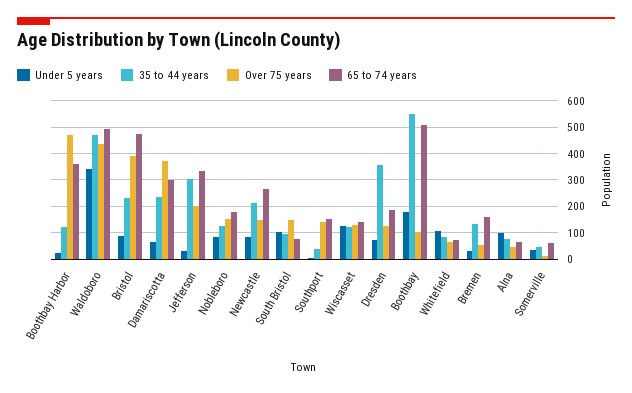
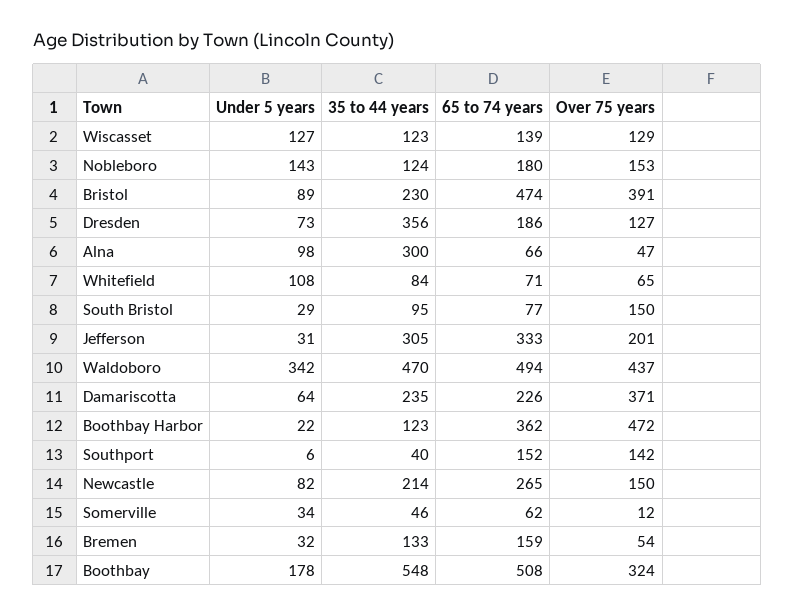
65 to 74 years, Damariscotta: 300 -> 226
Under 5 years, Nobleboro: 75 -> 143
Under 5 years, South Bristol: 100 -> 29
Over 75 years, Boothbay: 100 -> 324
35 to 44 years, Alna: 75 -> 300

